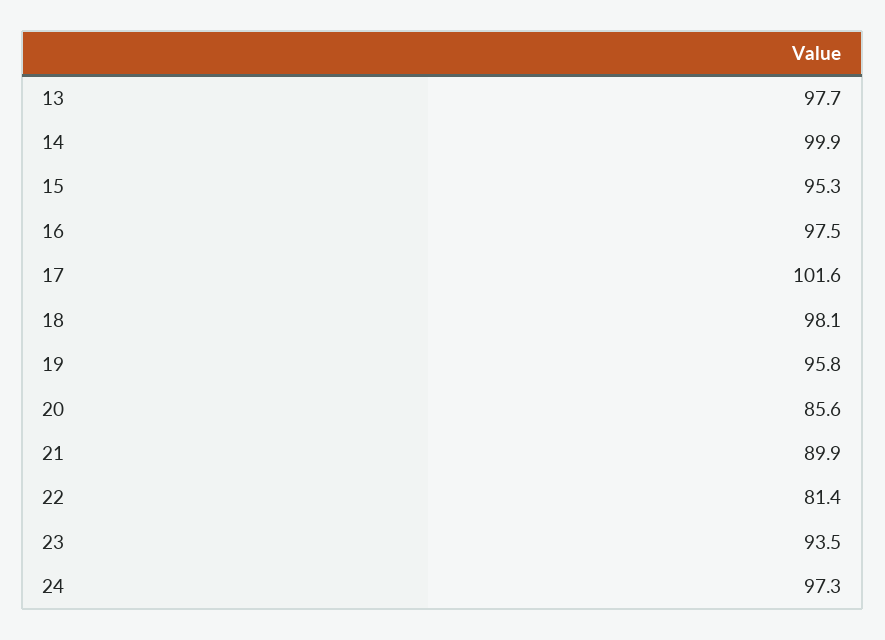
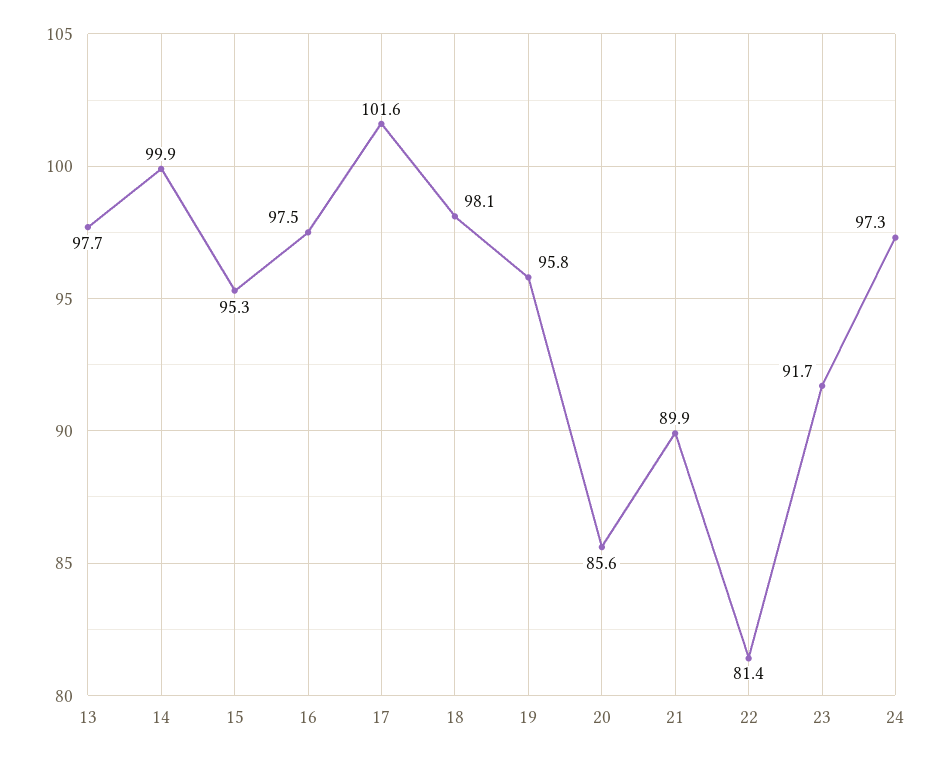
23: 93.5 -> 91.7

